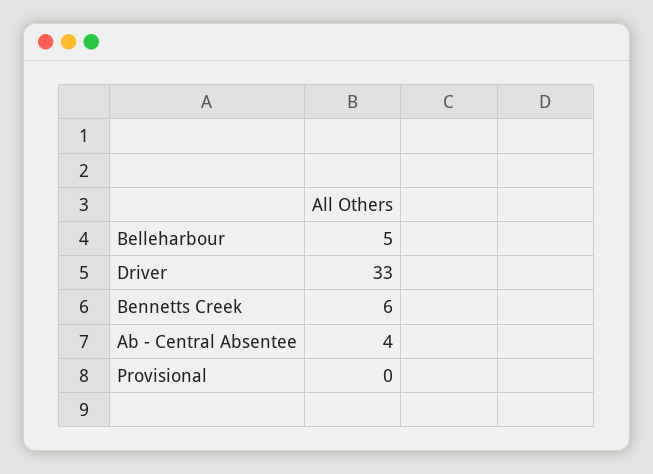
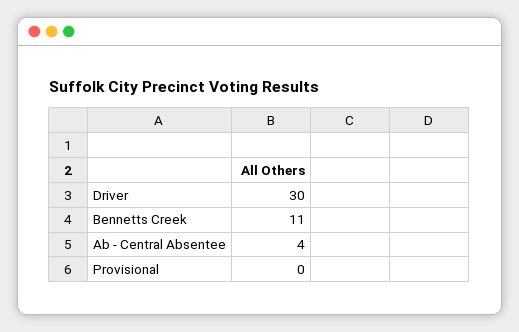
Belleharbour: 5 -> none
Driver: 33 -> 30
Bennetts Creek: 6 -> 11

